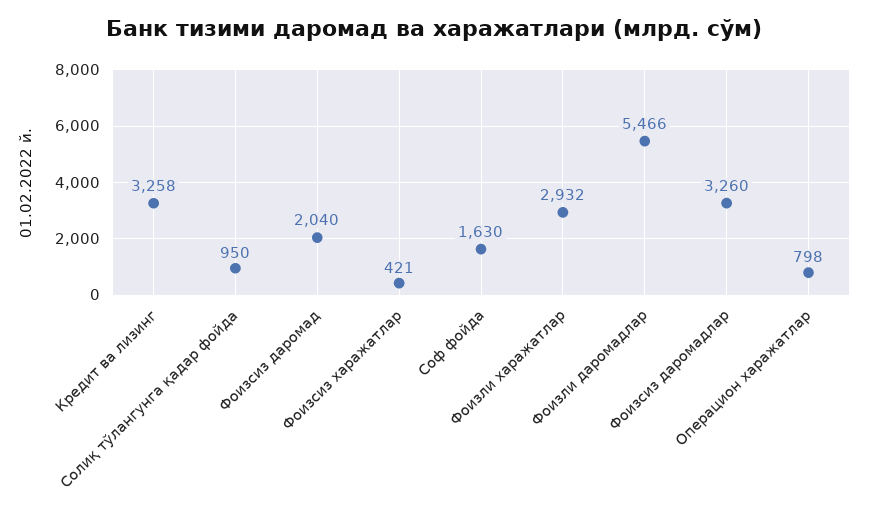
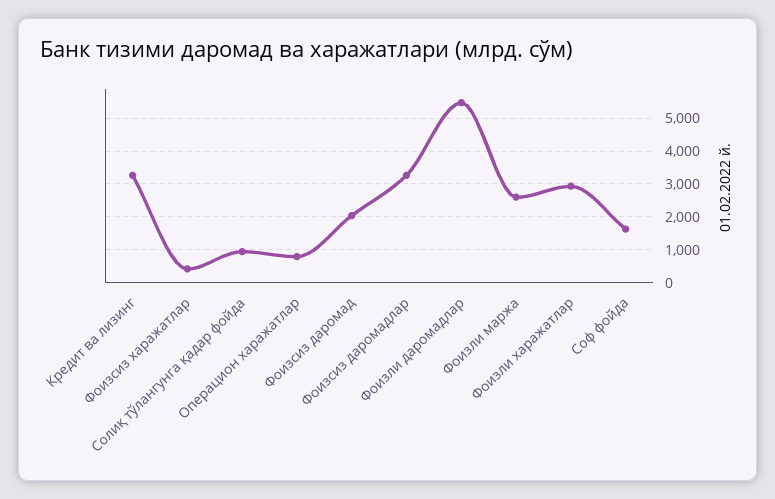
Фоизли маржа: none -> 2600

